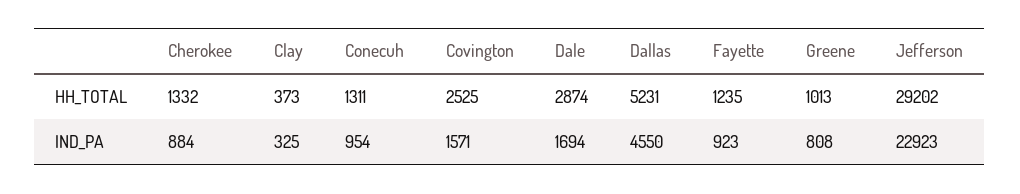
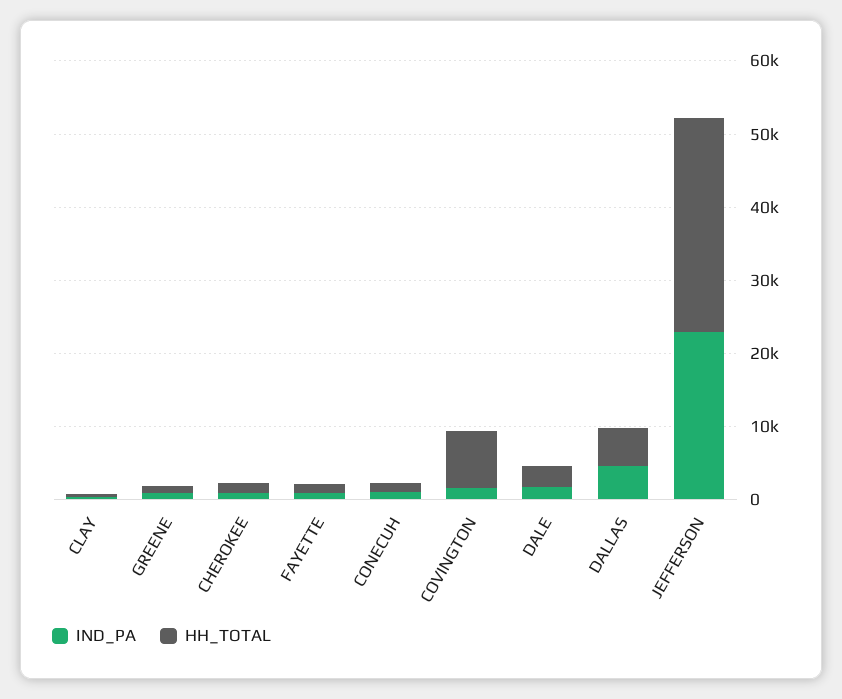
HH_TOTAL, Covington: 2525 -> 8000

